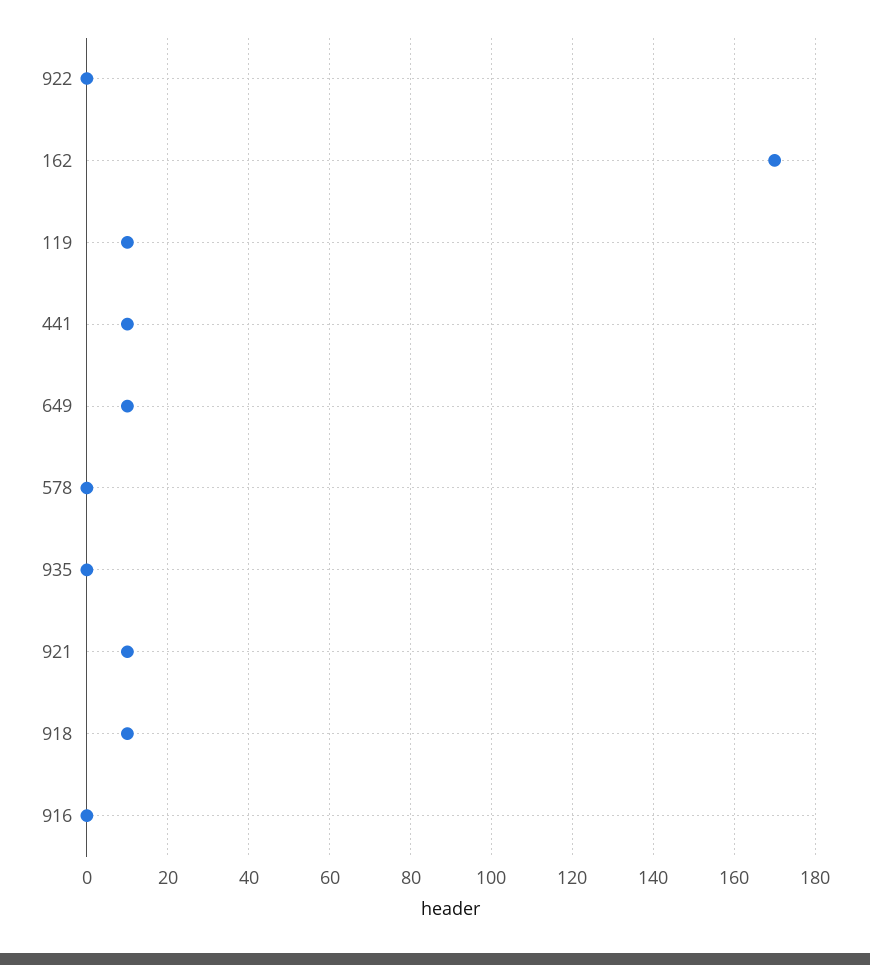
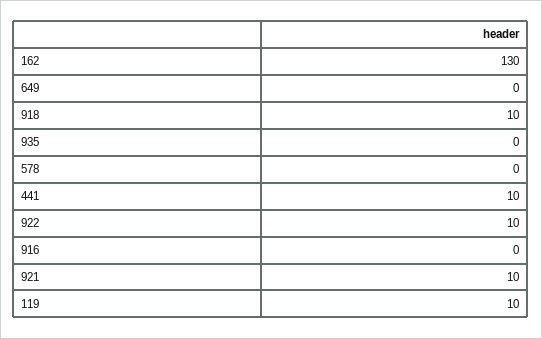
922: 0 -> 10
162: 170 -> 130
649: 10 -> 0

